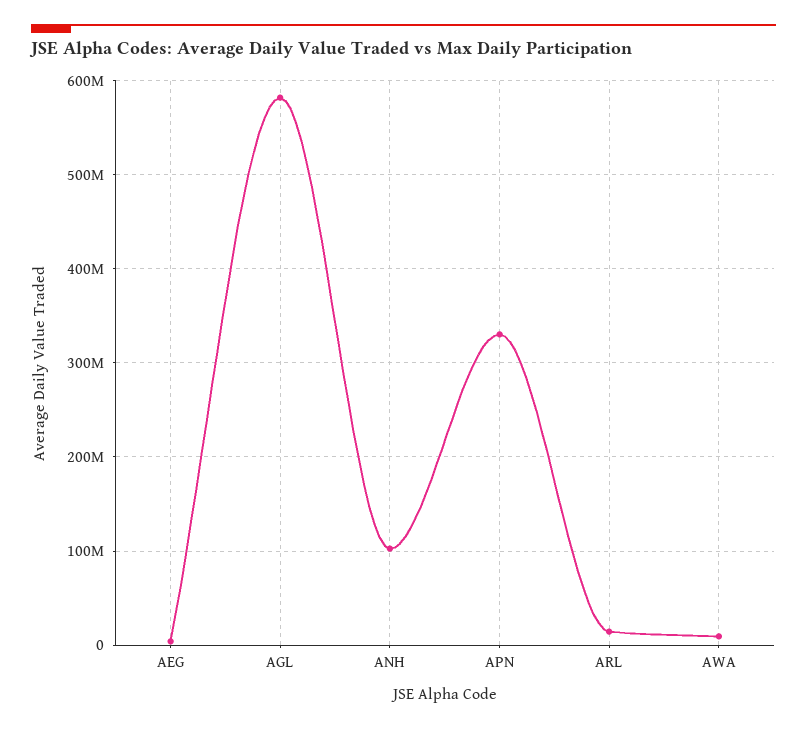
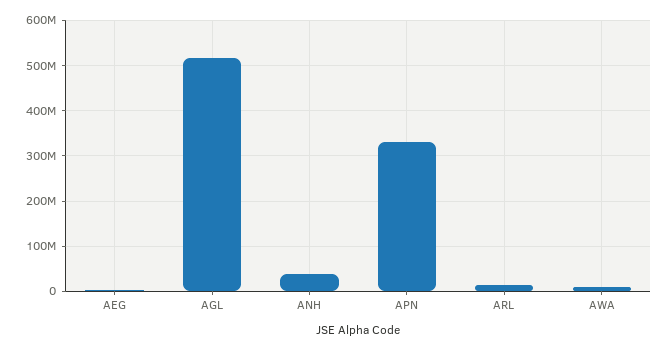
AGL: 580000000 -> 520000000
ANH: 100000000 -> 40000000

